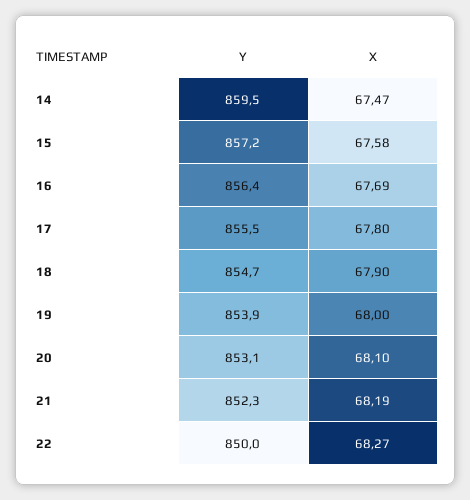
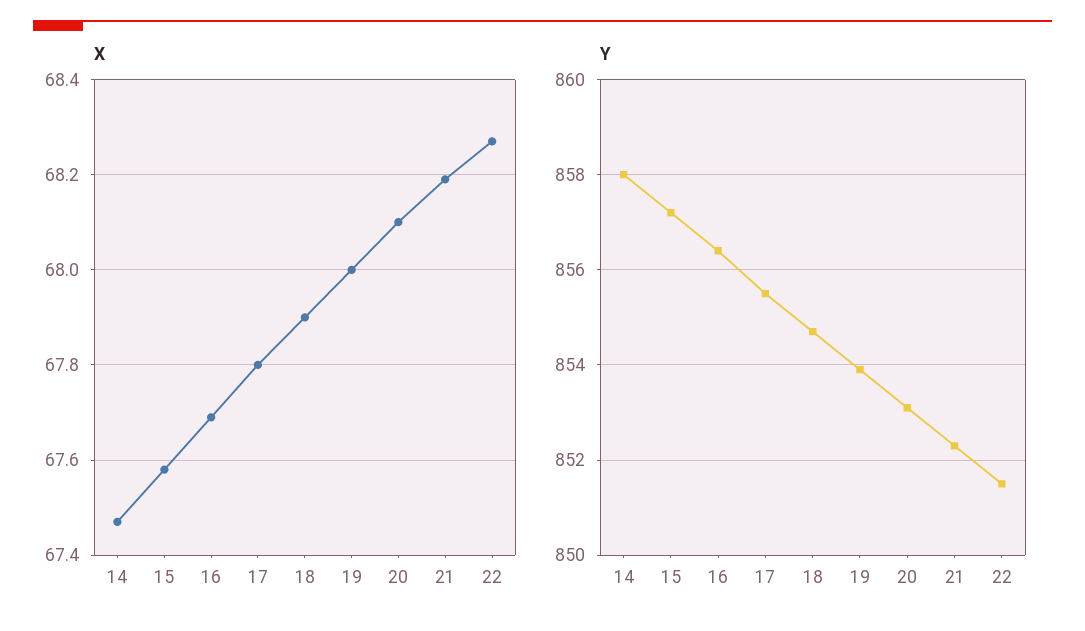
Y, 14: 859.5 -> 858
Y, 22: 850 -> 851.5

